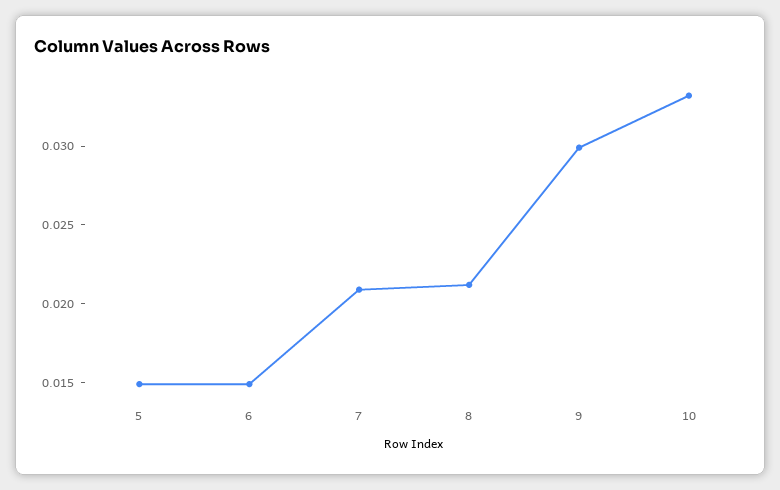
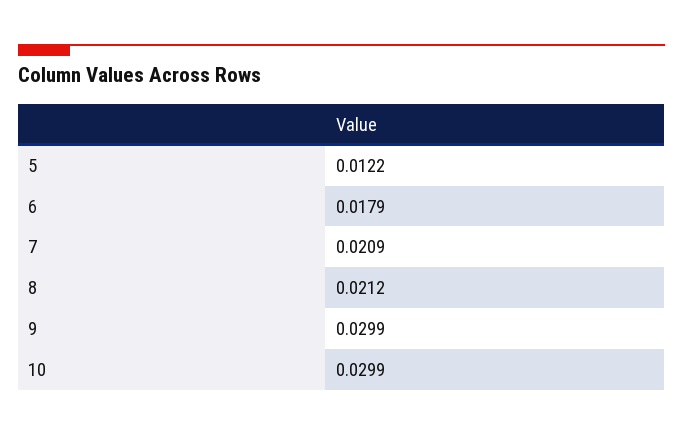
5: 0.015 -> 0.0122
6: 0.015 -> 0.0179
10: 0.033 -> 0.0299

